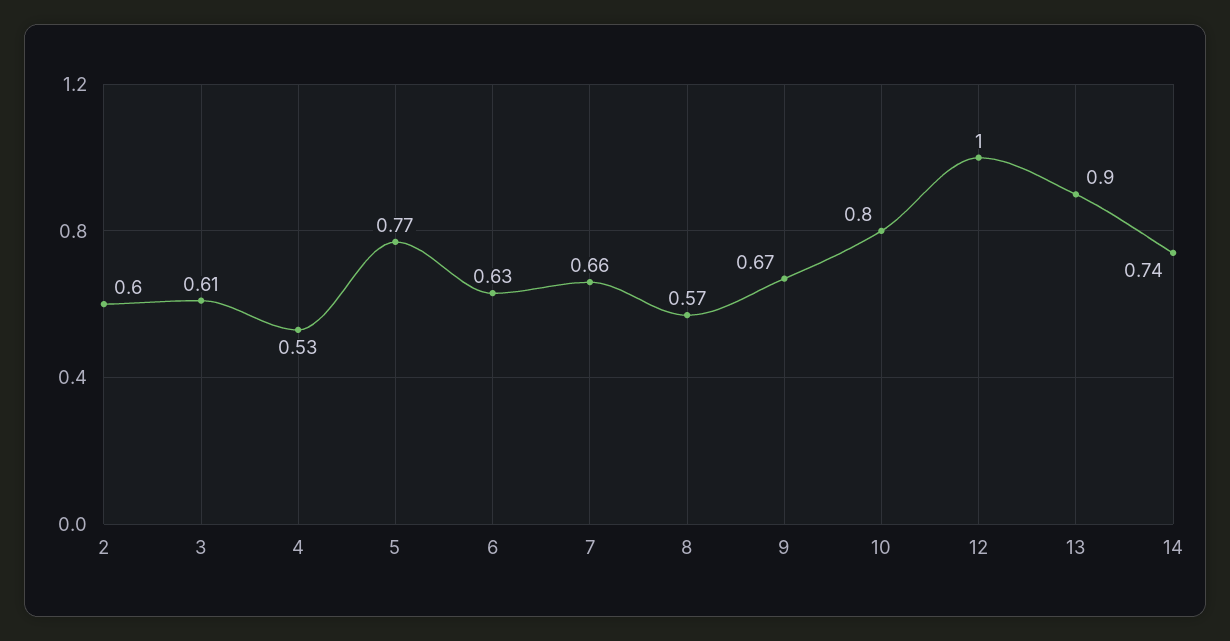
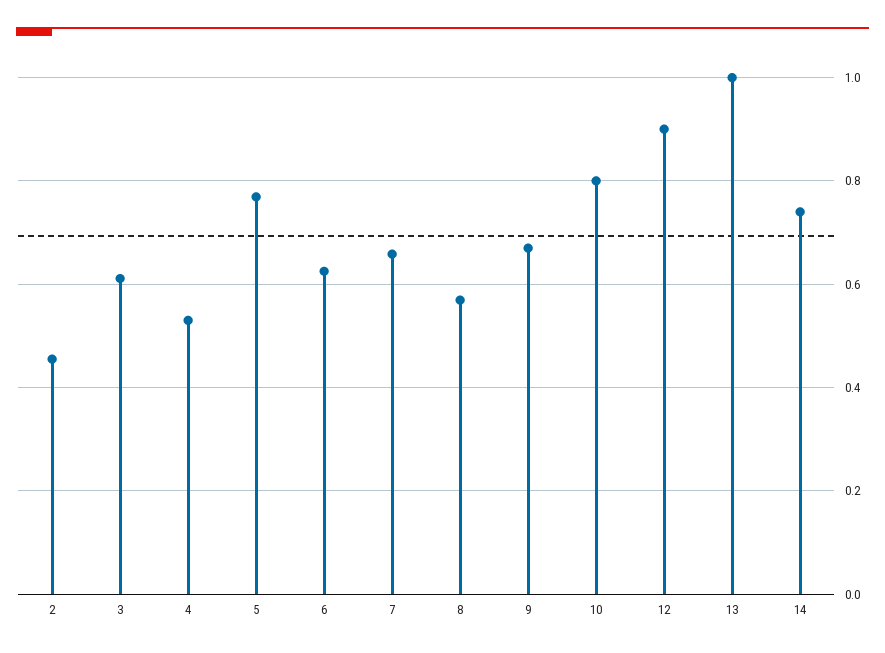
2: 0.6 -> 0.46
12: 1 -> 0.9
13: 0.9 -> 1

